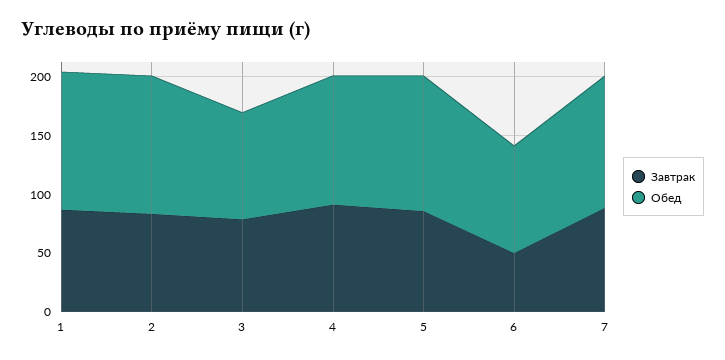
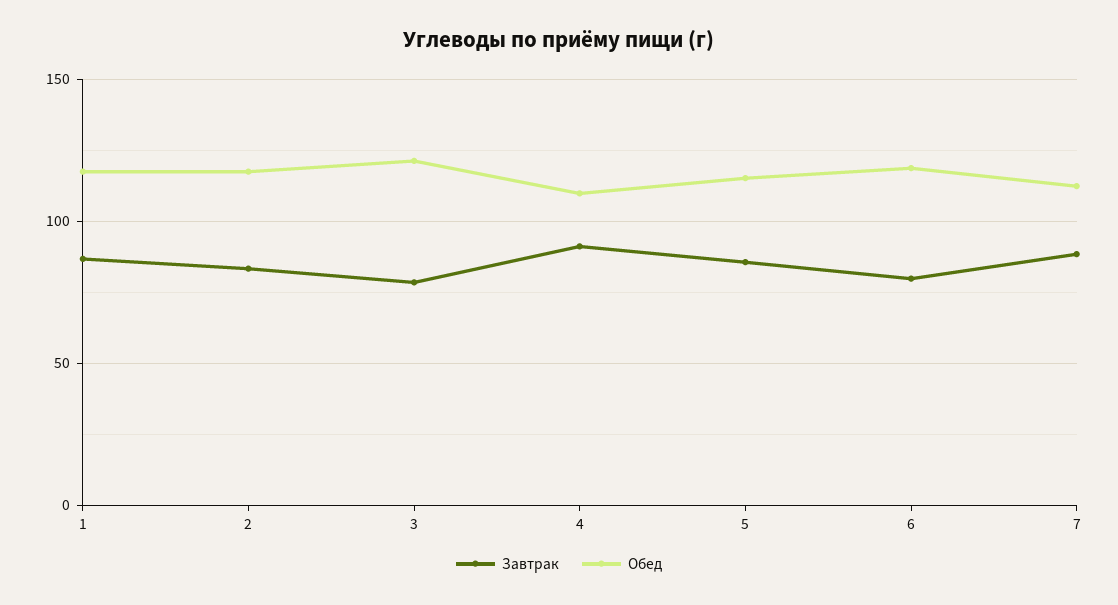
Обед, 3: 90 -> 120
Завтрак, 6: 50 -> 80
Обед, 6: 90 -> 120

